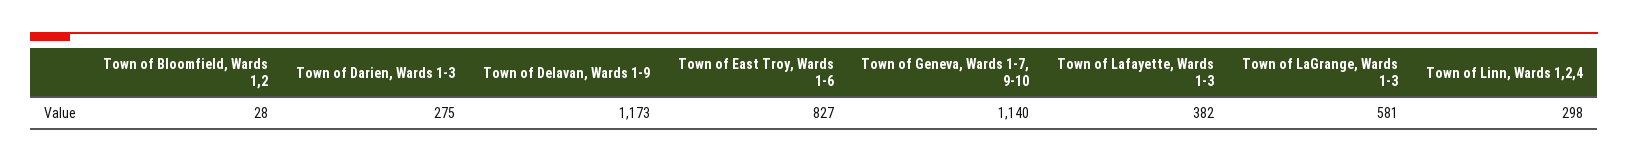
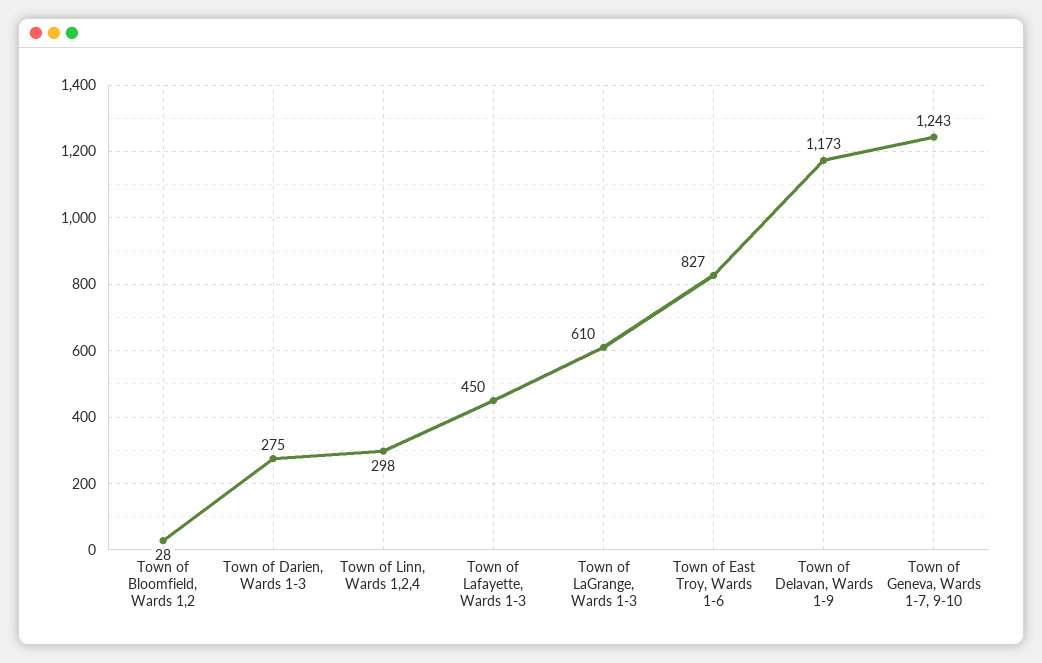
Town of Geneva, Wards 1-7, 9-10: 1140 -> 1243
Town of Lafayette, Wards 1-3: 382 -> 450
Town of LaGrange, Wards 1-3: 581 -> 610

